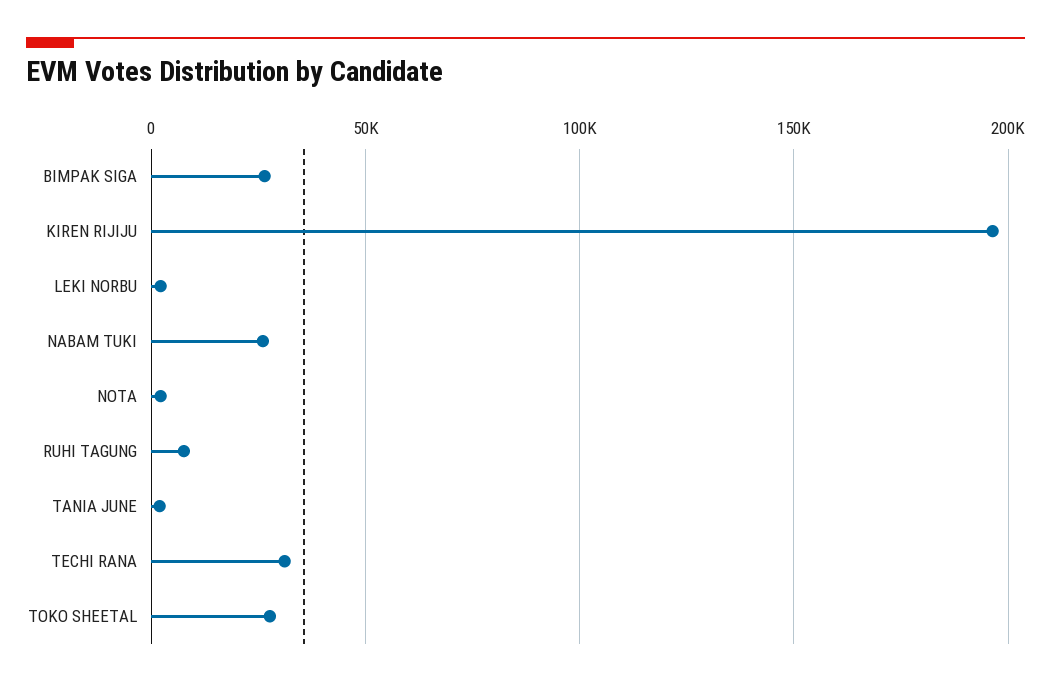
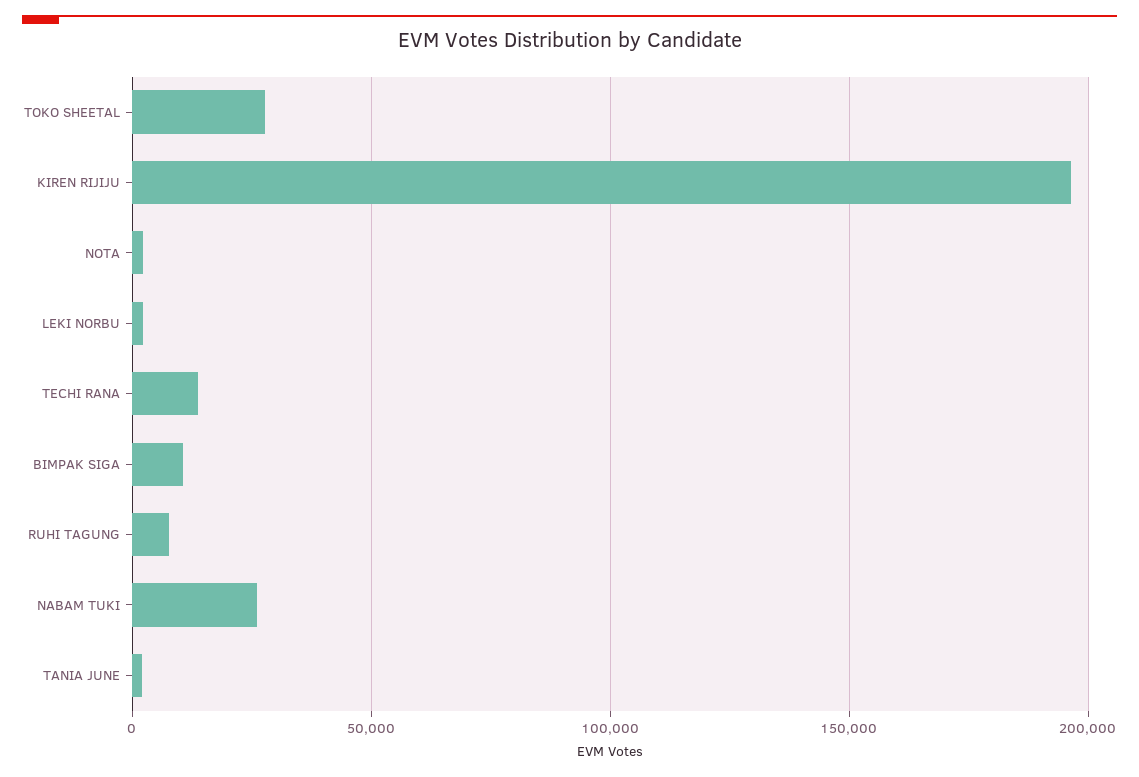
BIMPAK SIGA: 25000 -> 10000
TECHI RANA: 30000 -> 15000

